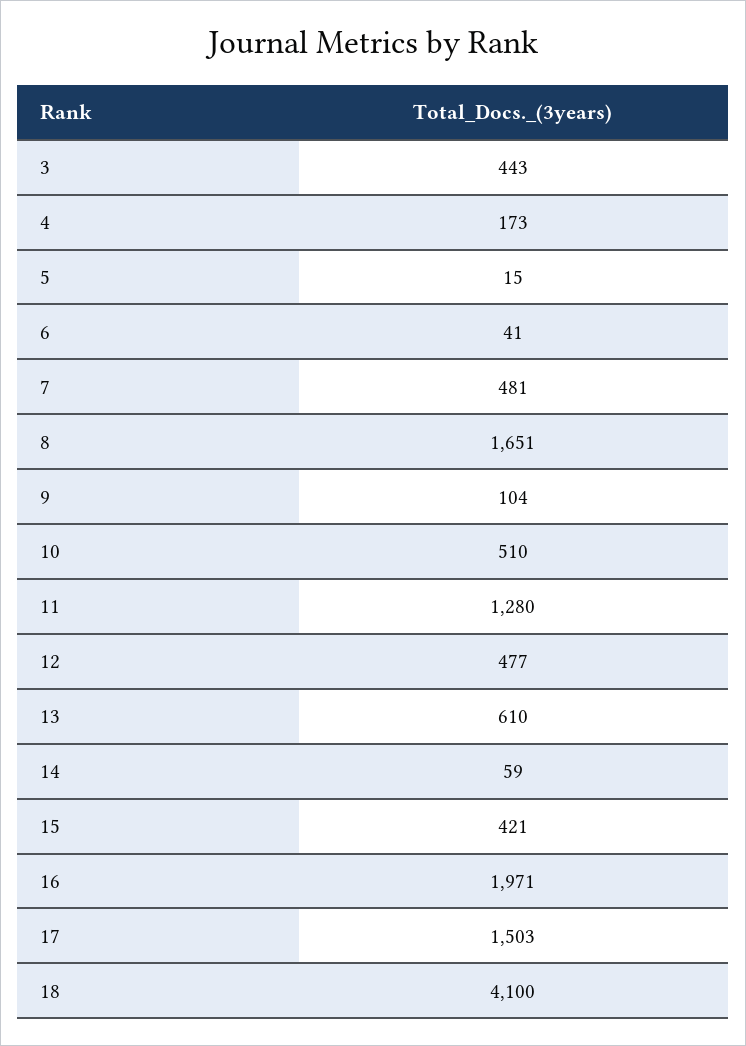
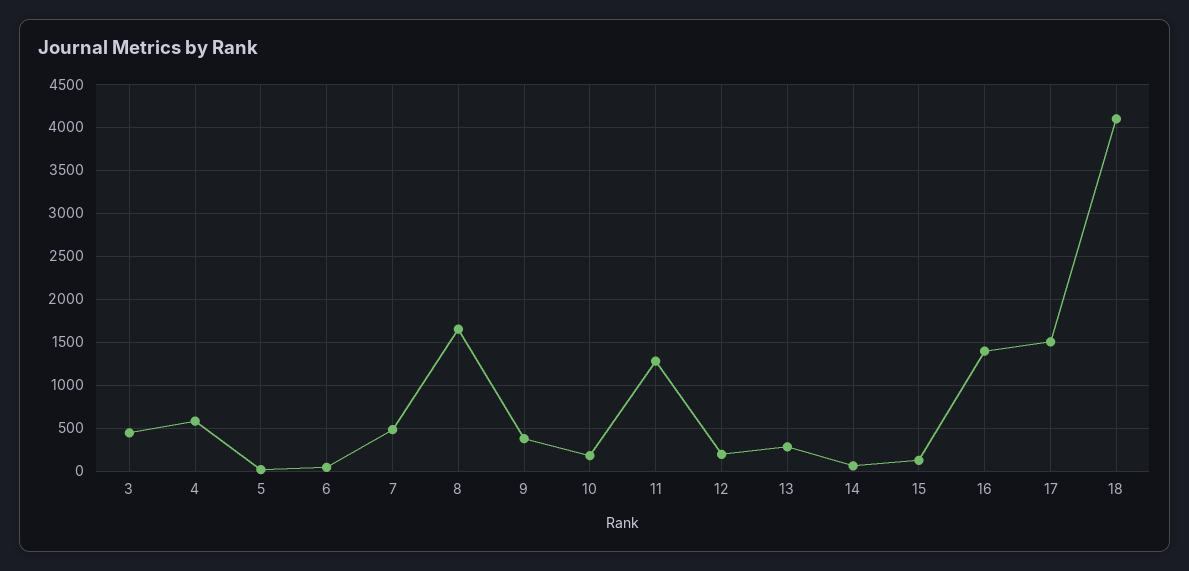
4: 173 -> 600
9: 104 -> 400
10: 510 -> 200
12: 477 -> 200
13: 610 -> 300
15: 421 -> 100
16: 1971 -> 1400

